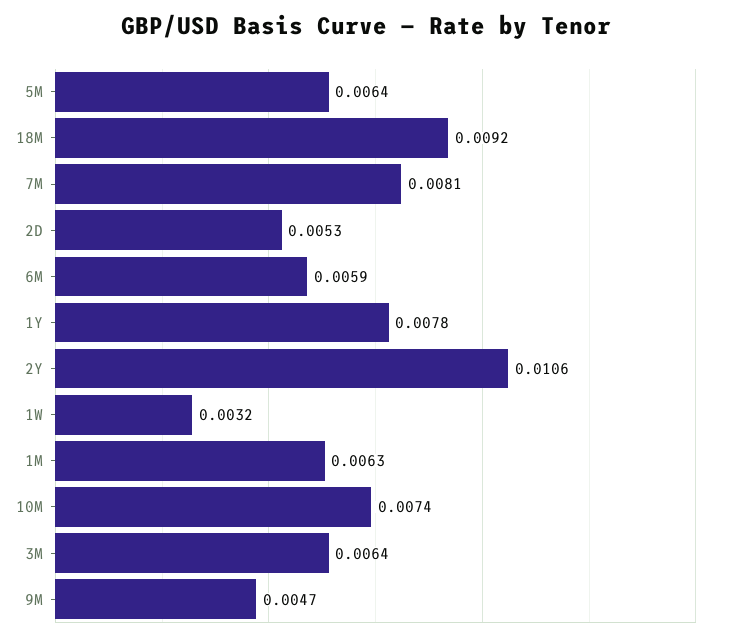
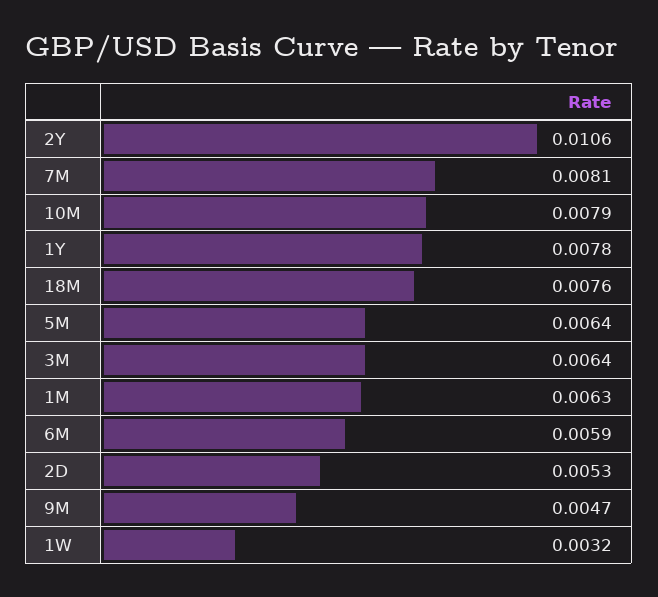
18M: 0.0092 -> 0.0076
10M: 0.0074 -> 0.0079

